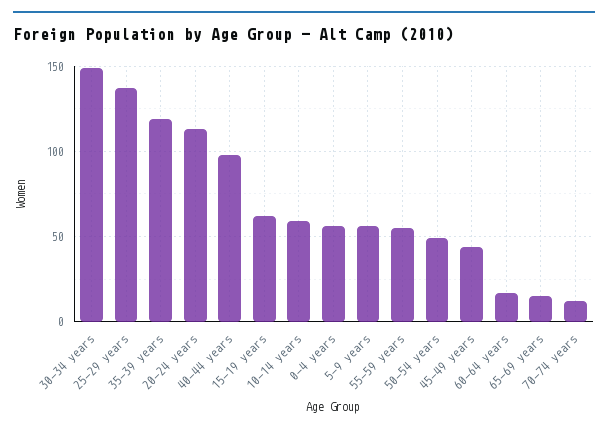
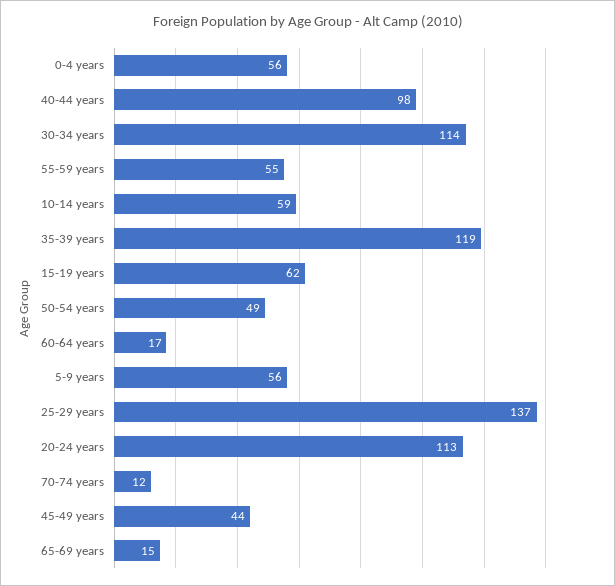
30-34 years: 150 -> 114

